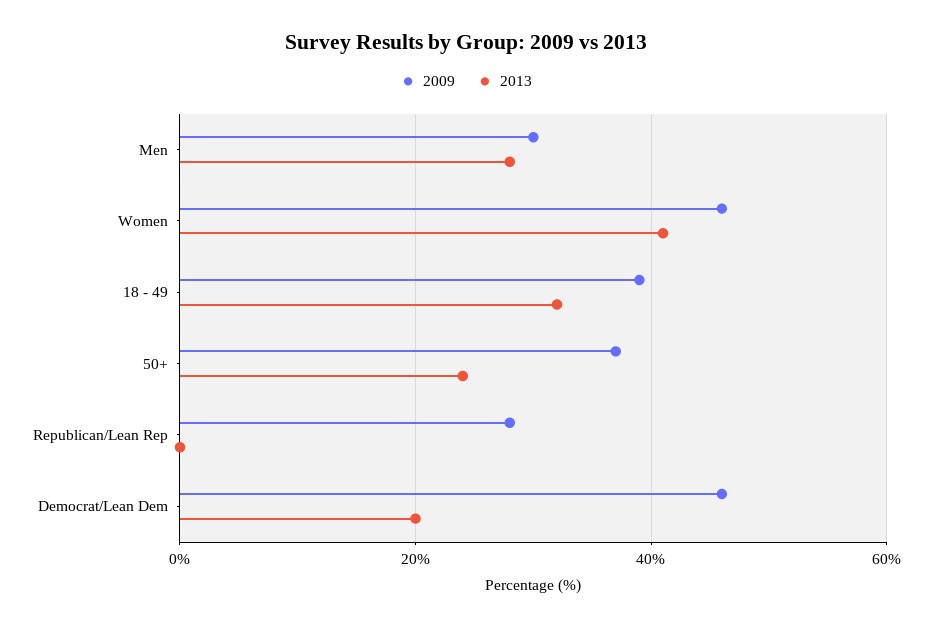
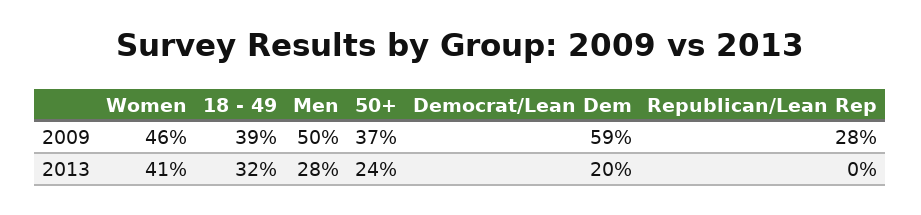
2009, Men: 30 -> 50
2009, Democrat/Lean Dem: 45 -> 59

